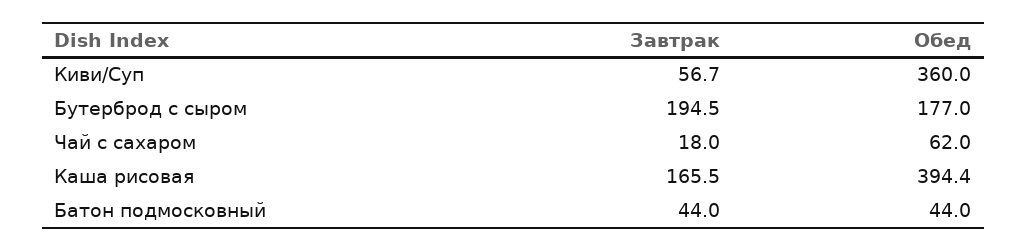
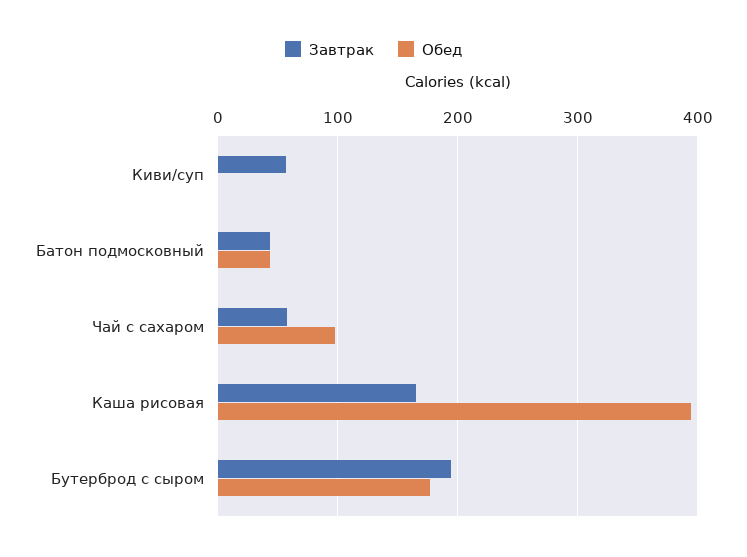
Обед, Киви/Суп: 360 -> 0
Завтрак, Чай с сахаром: 18 -> 60
Обед, Чай с сахаром: 62 -> 100

